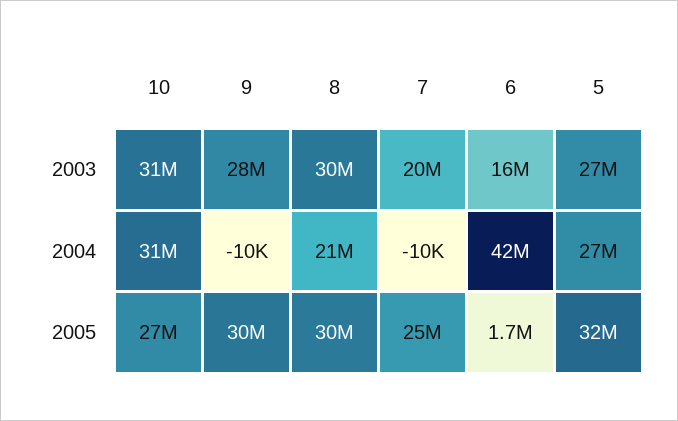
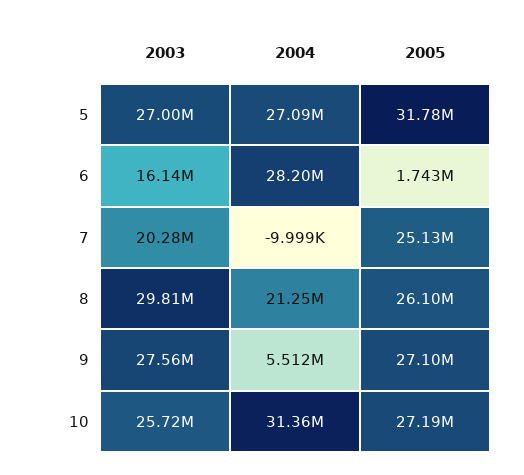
10, 2003: 31000000 -> 25720000
9, 2004: -10000 -> 5512000
6, 2004: 42000000 -> 28200000
9, 2005: 30000000 -> 27100000
8, 2005: 30000000 -> 26100000

